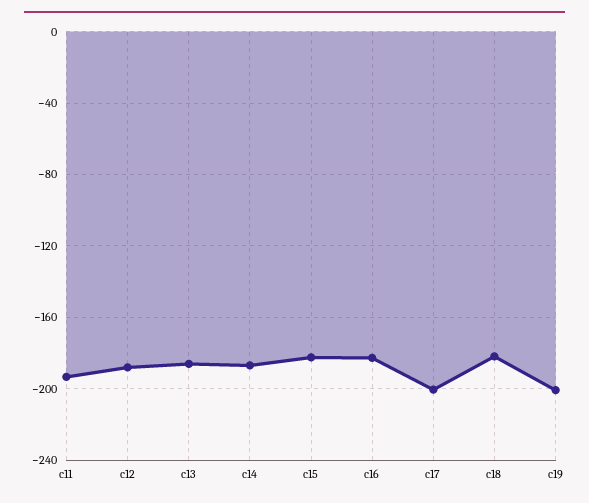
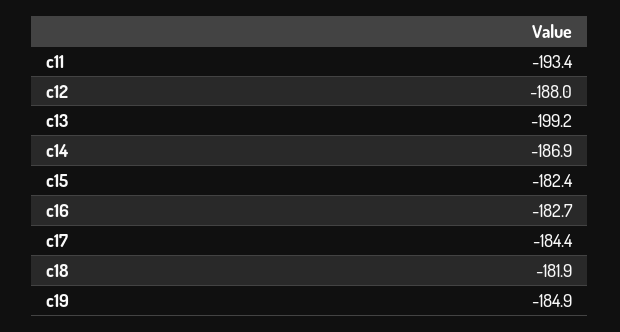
c13: -185 -> -199.2
c17: -200 -> -184.4
c19: -200 -> -184.9

